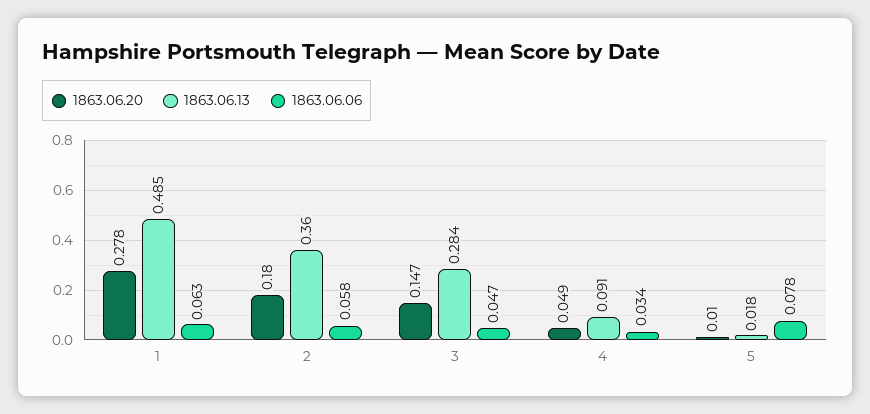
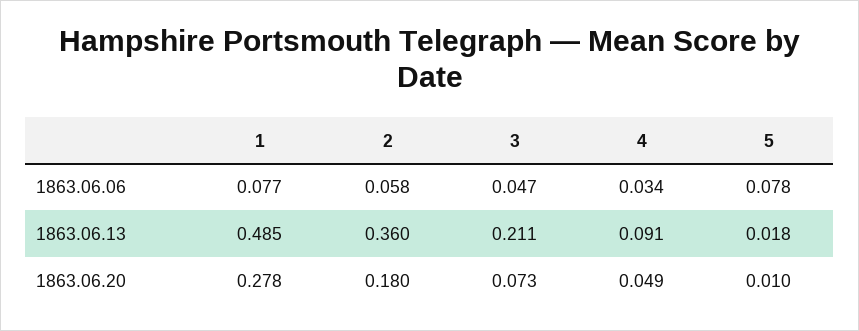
1863.06.06, 1: 0.063 -> 0.077
1863.06.20, 3: 0.147 -> 0.073
1863.06.13, 3: 0.284 -> 0.211

